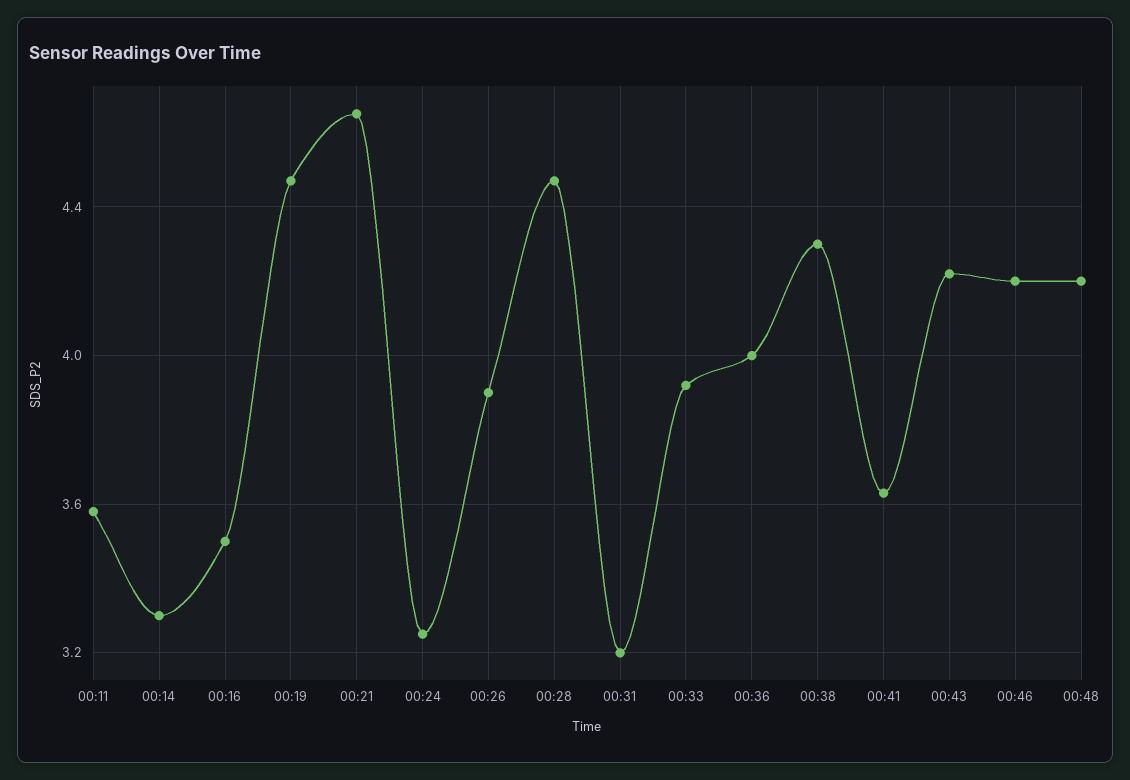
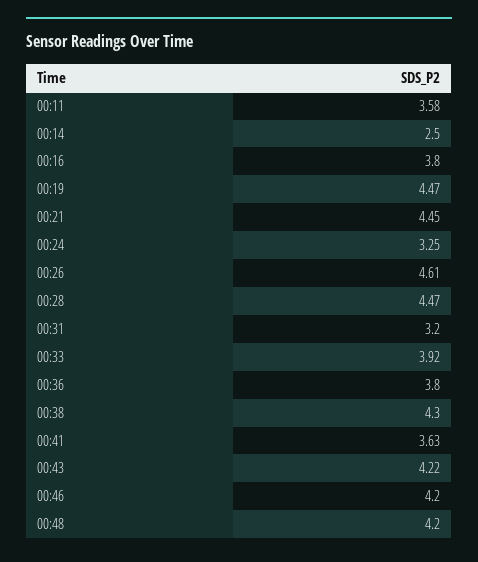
00:14: 3.3 -> 2.5
00:16: 3.5 -> 3.8
00:21: 4.65 -> 4.45
00:26: 3.9 -> 4.61
00:36: 4 -> 3.8

